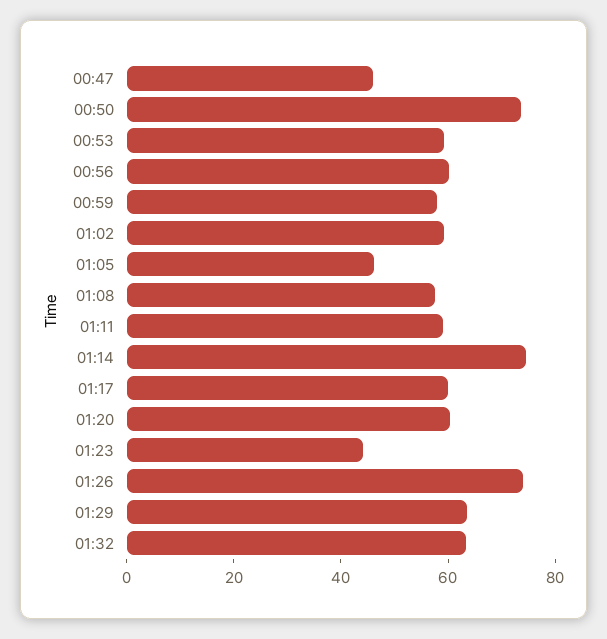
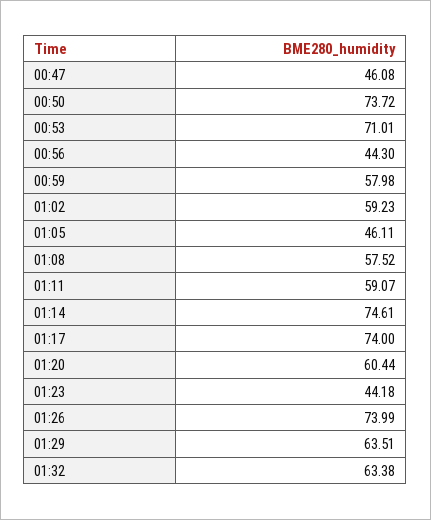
00:53: 60 -> 71.01
00:56: 60 -> 44.3
01:17: 60 -> 74

